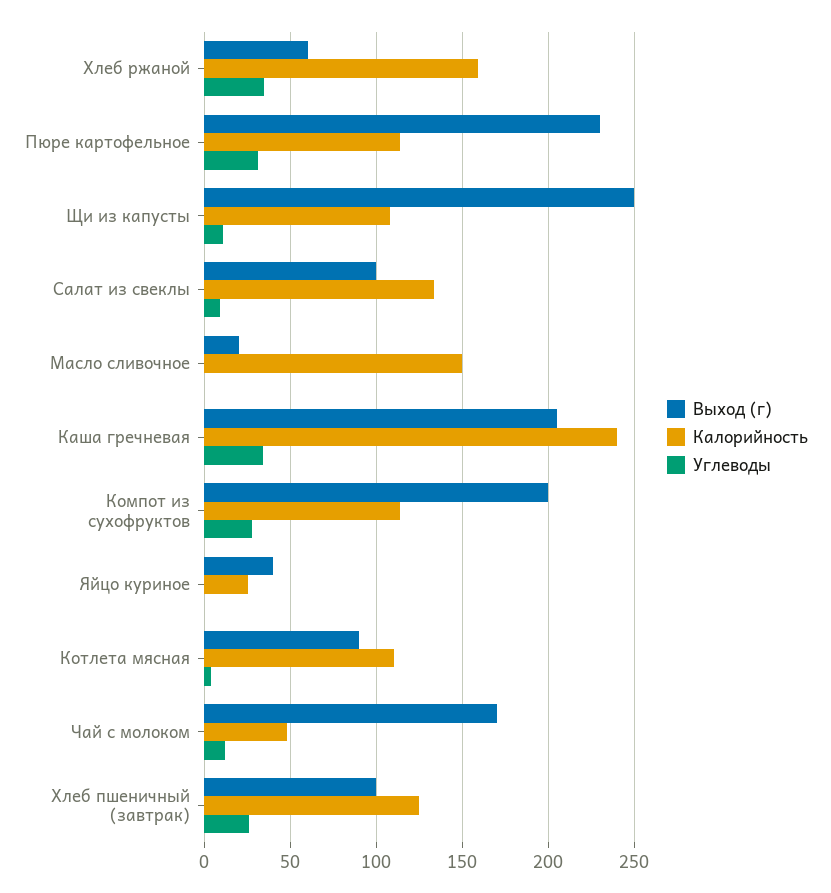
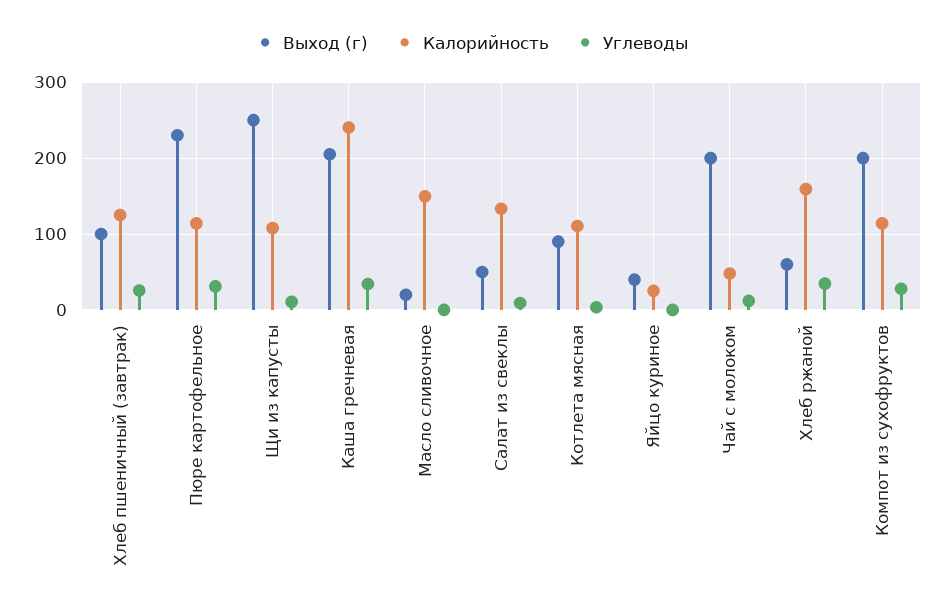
Выход (г), Салат из свеклы: 100 -> 50
Выход (г), Чай с молоком: 170 -> 200

